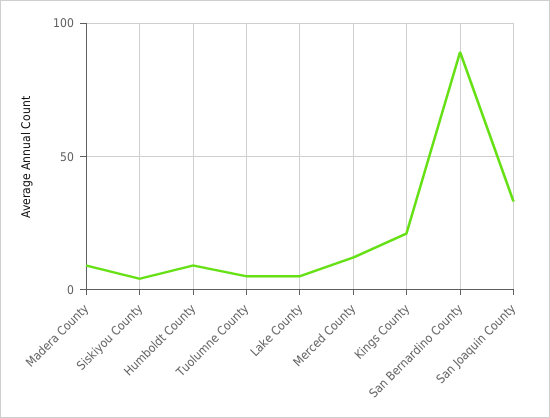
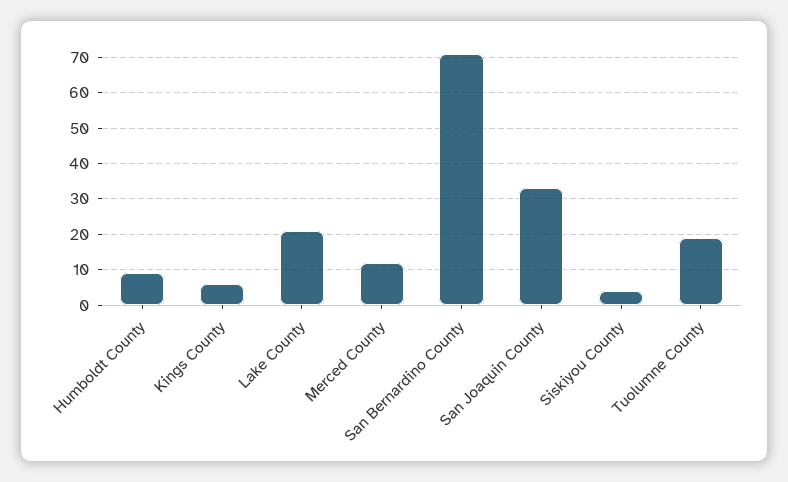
Madera County: 10 -> none
Tuolumne County: 5 -> 20
Lake County: 5 -> 20
Kings County: 20 -> 5
San Bernardino County: 90 -> 70

